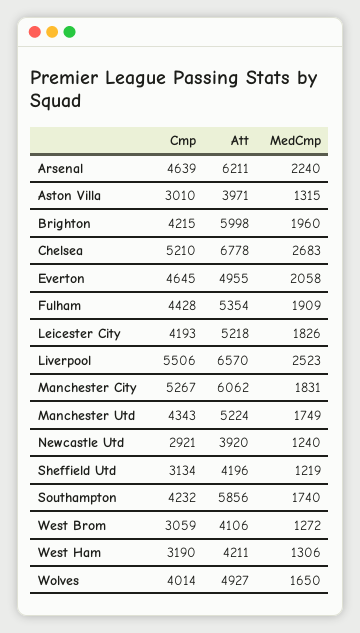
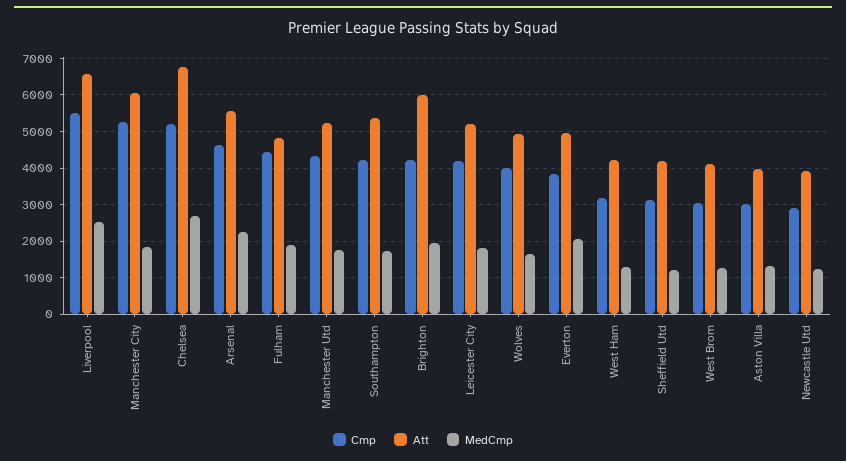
Att, Arsenal: 6211 -> 5600
Cmp, Everton: 4645 -> 3800
Att, Fulham: 5354 -> 4800
Att, Southampton: 5856 -> 5400

